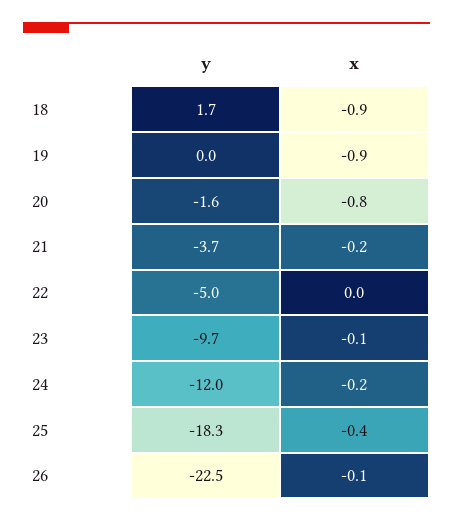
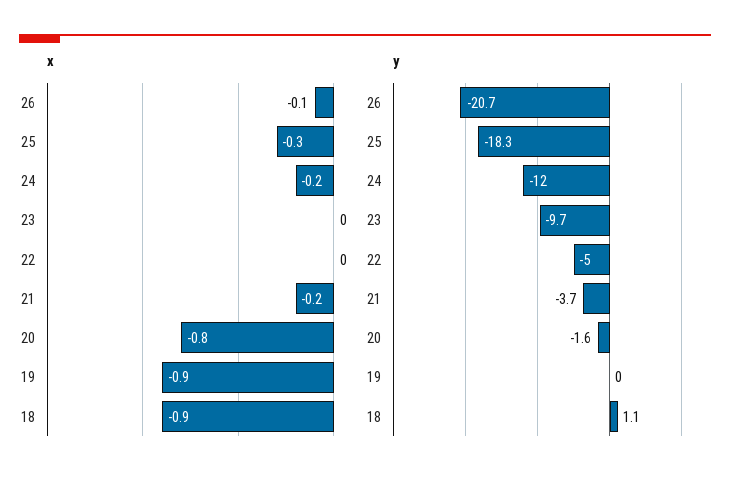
y, 18: 1.7 -> 1.1
x, 23: -0.1 -> 0
x, 25: -0.4 -> -0.3
y, 26: -22.5 -> -20.7

